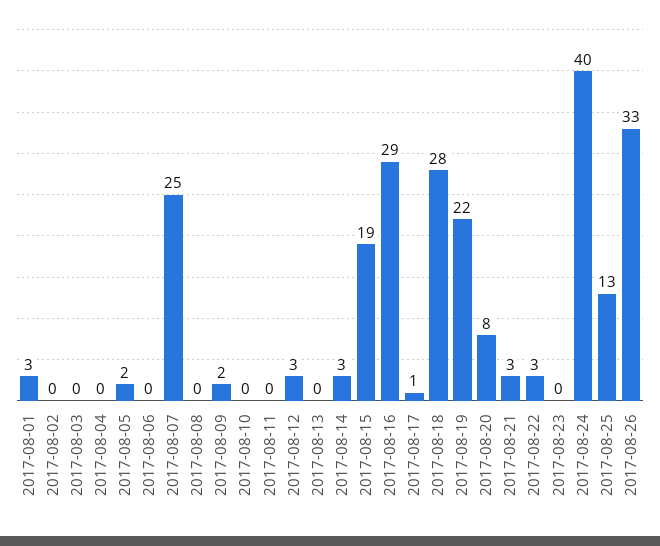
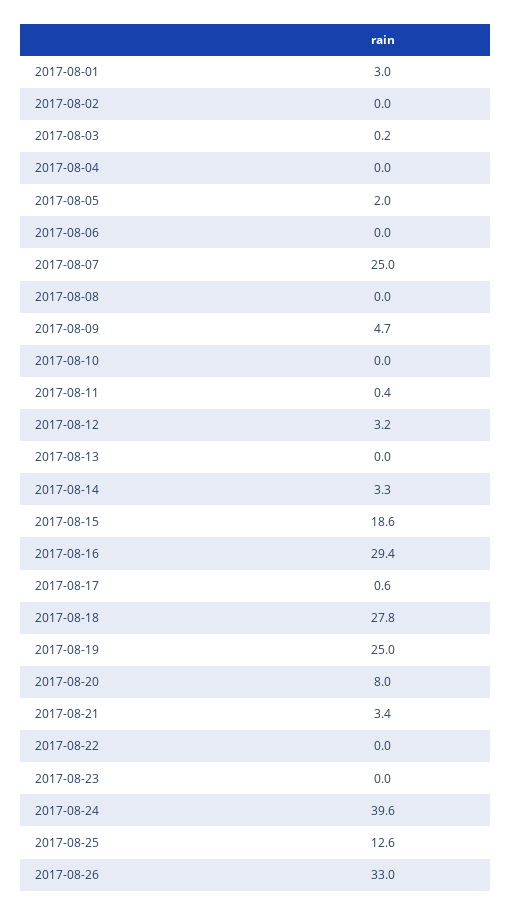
2017-08-09: 2 -> 4.7
2017-08-19: 22 -> 25
2017-08-22: 3 -> 0

